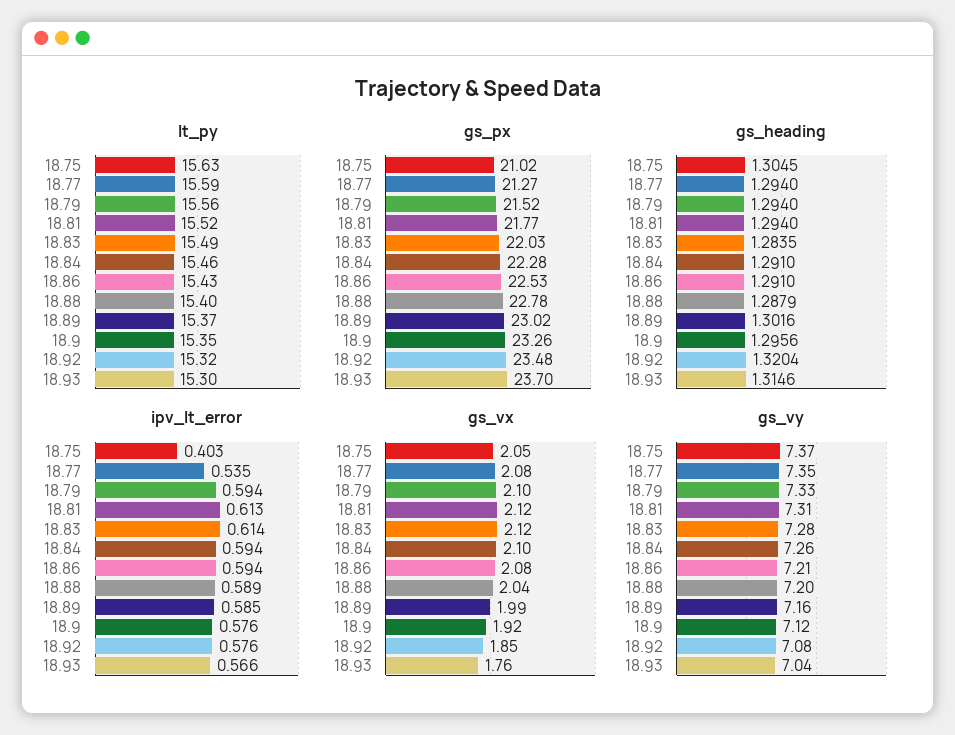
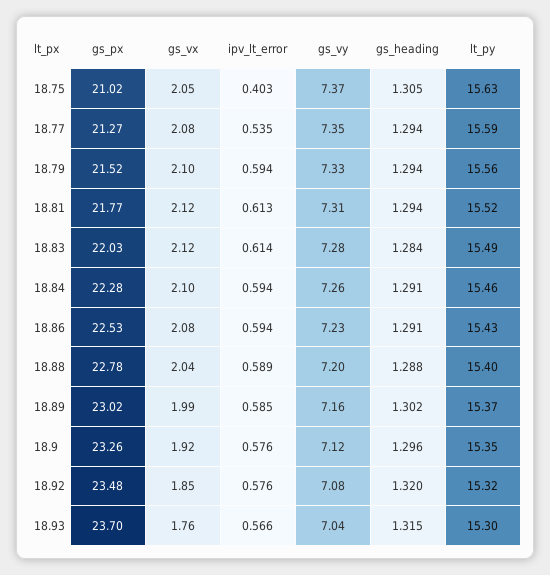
gs_vy, 18.86: 7.21 -> 7.23

